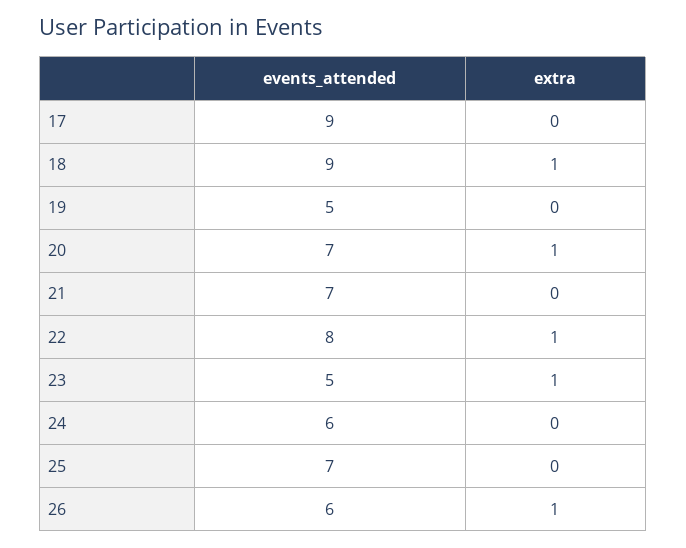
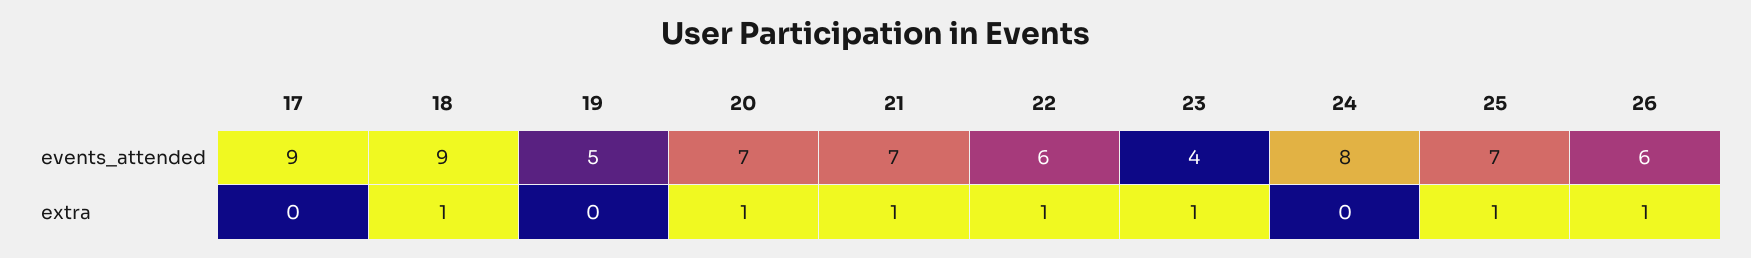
extra, 21: 0 -> 1
events_attended, 22: 8 -> 6
events_attended, 23: 5 -> 4
events_attended, 24: 6 -> 8
extra, 25: 0 -> 1

